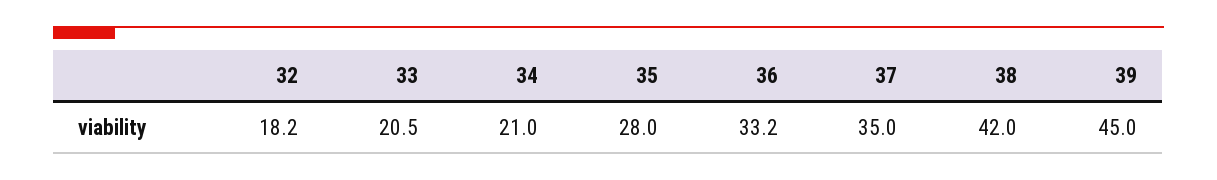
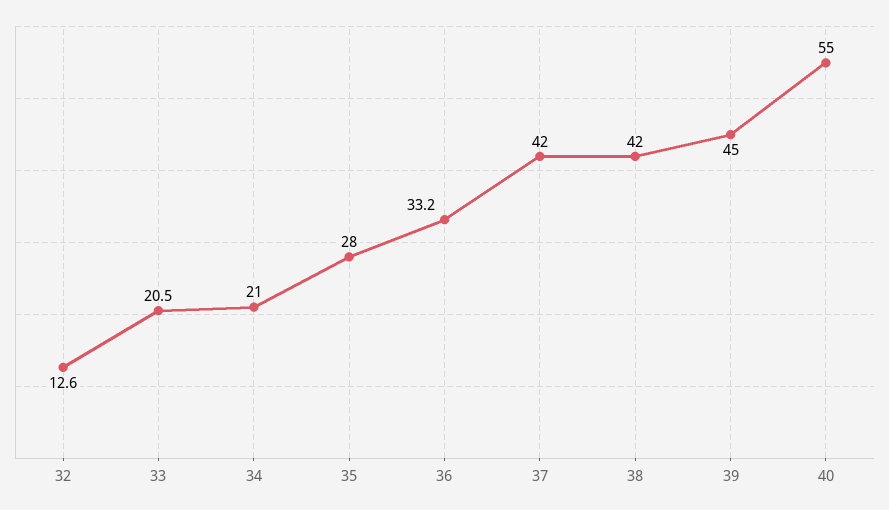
32: 18.2 -> 12.6
37: 35 -> 42
40: none -> 55

